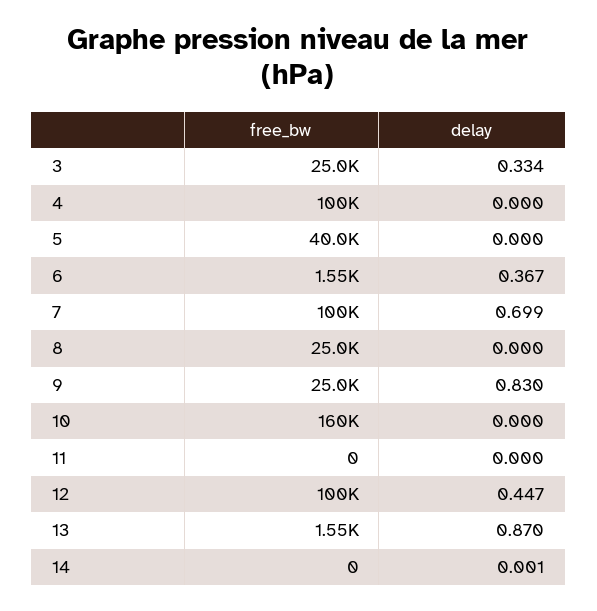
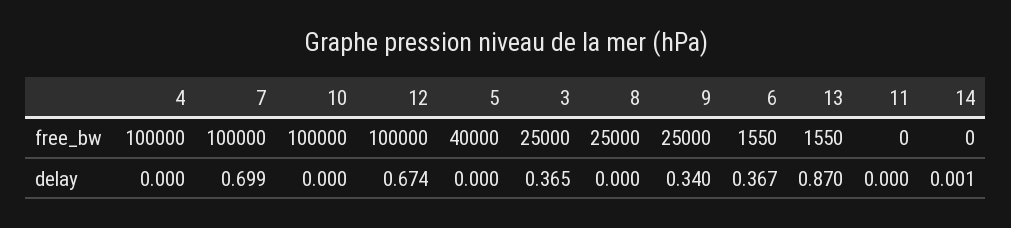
delay, 3: 0.334 -> 0.365
delay, 9: 0.83 -> 0.34
free_bw, 10: 160000 -> 100000
delay, 12: 0.447 -> 0.674

